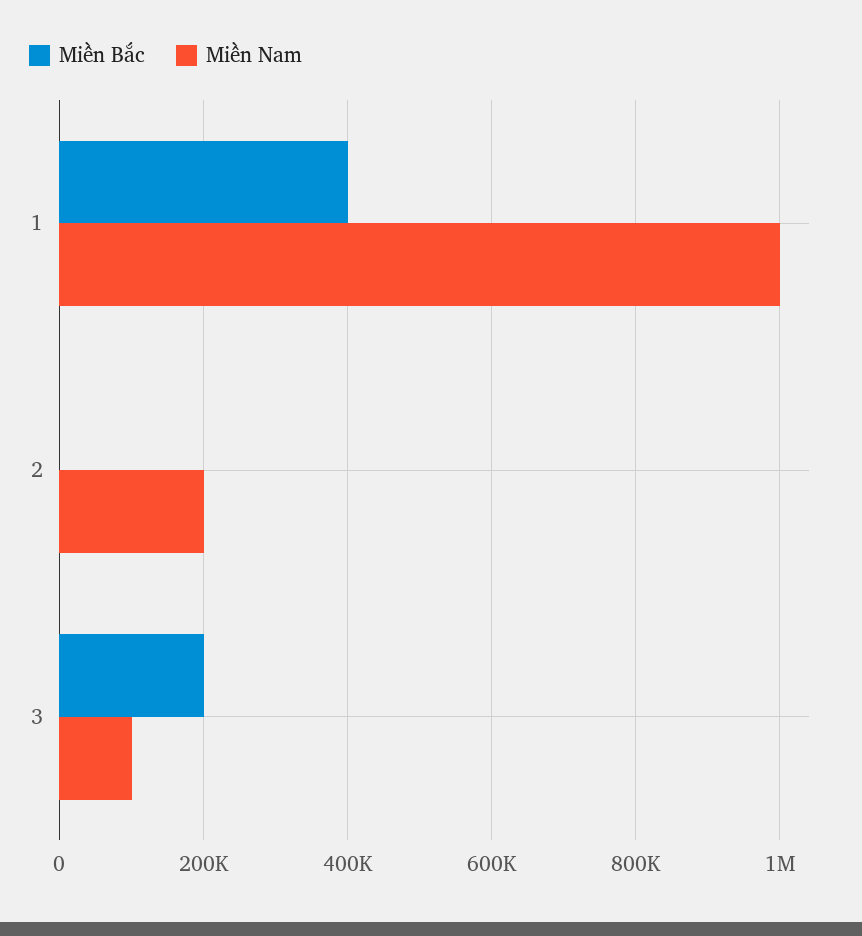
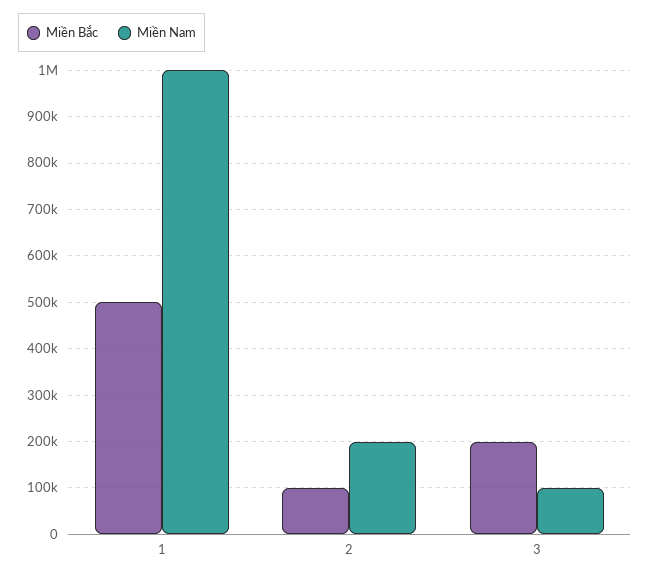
Miền Bắc, 1: 400000 -> 500000
Miền Bắc, 2: 0 -> 100000

